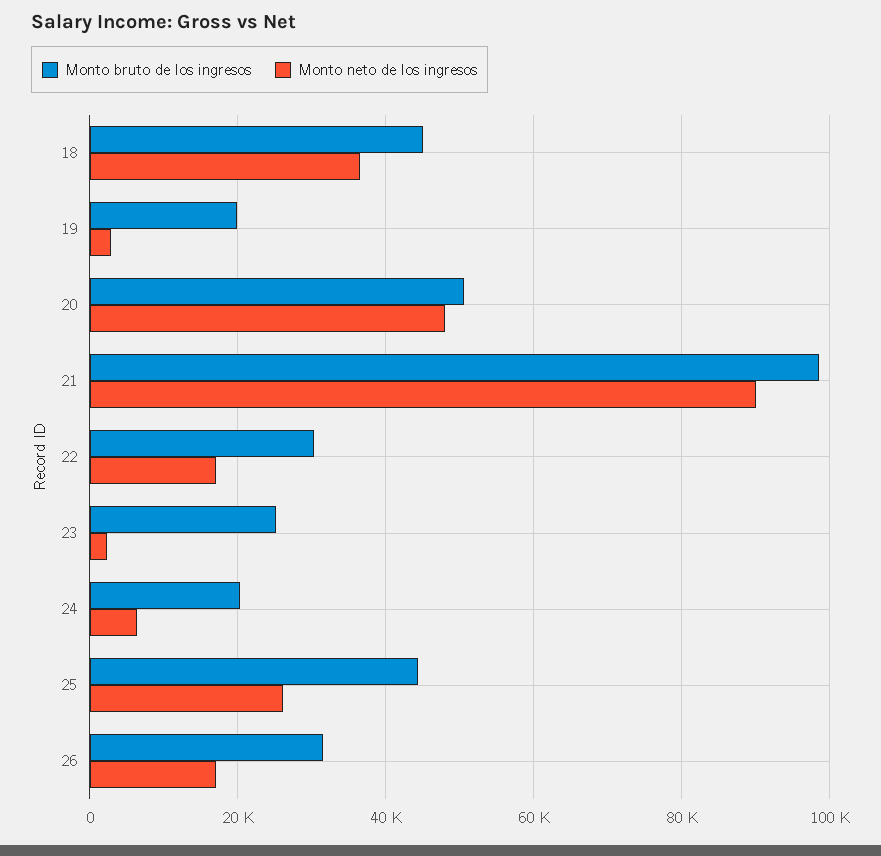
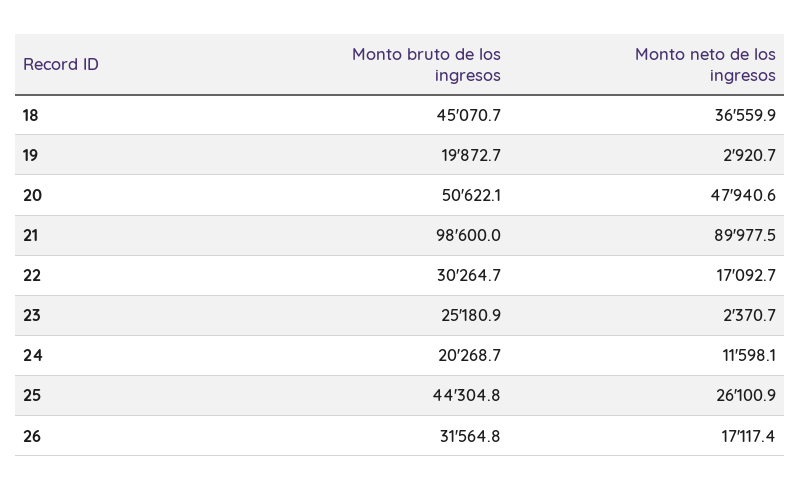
Monto neto de los ingresos, 24: 6000 -> 11598.1

